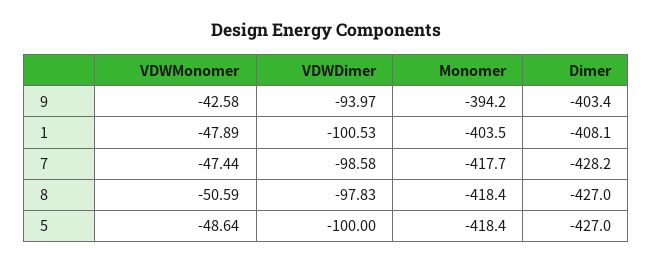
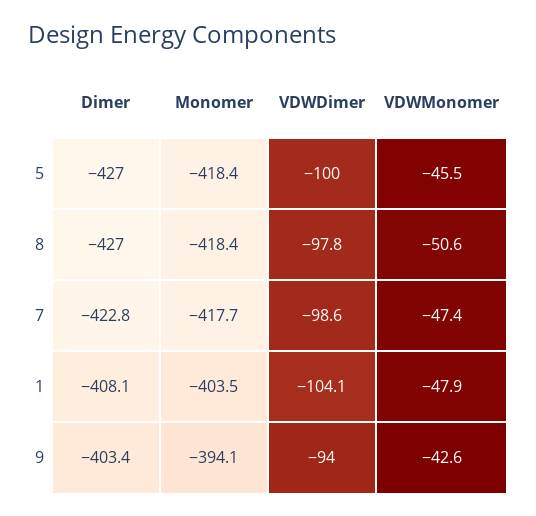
Monomer, 9: -394.2 -> -394.1
VDWDimer, 1: -100.53 -> -104.1
Dimer, 7: -428.2 -> -422.8
VDWMonomer, 5: -48.64 -> -45.5

